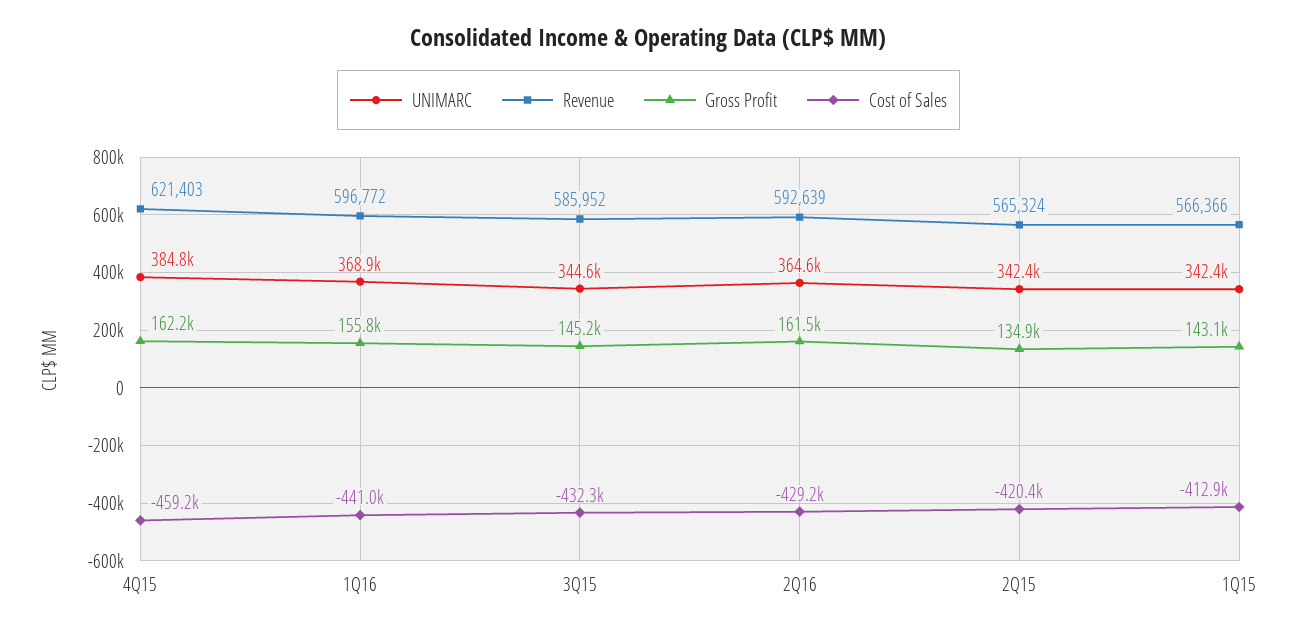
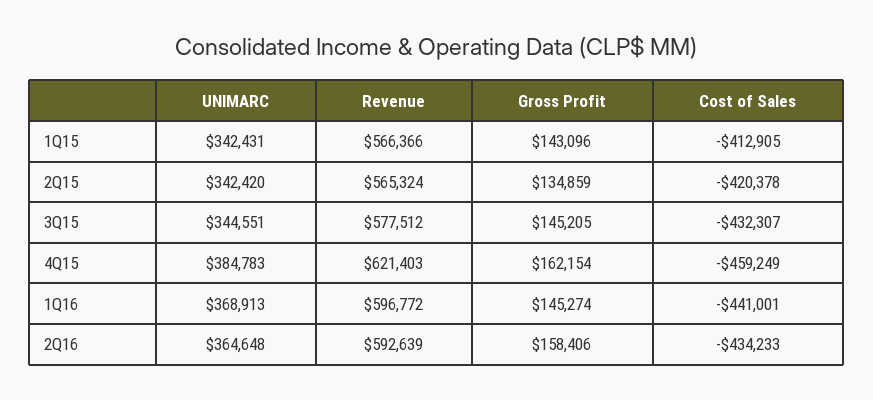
Gross Profit, 1Q16: 155800 -> 145274
Revenue, 3Q15: 585952 -> 577512
Gross Profit, 2Q16: 161500 -> 158406
Cost of Sales, 2Q16: -429200 -> -434233

